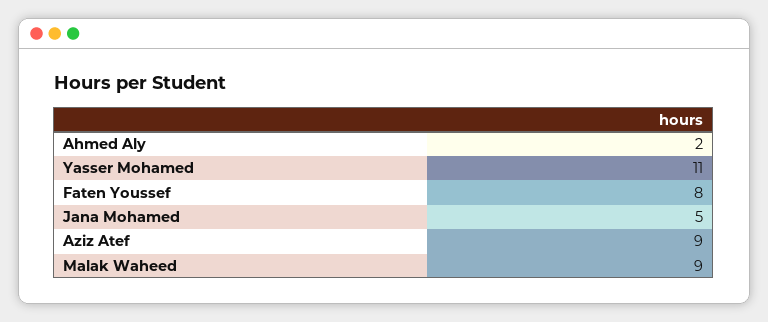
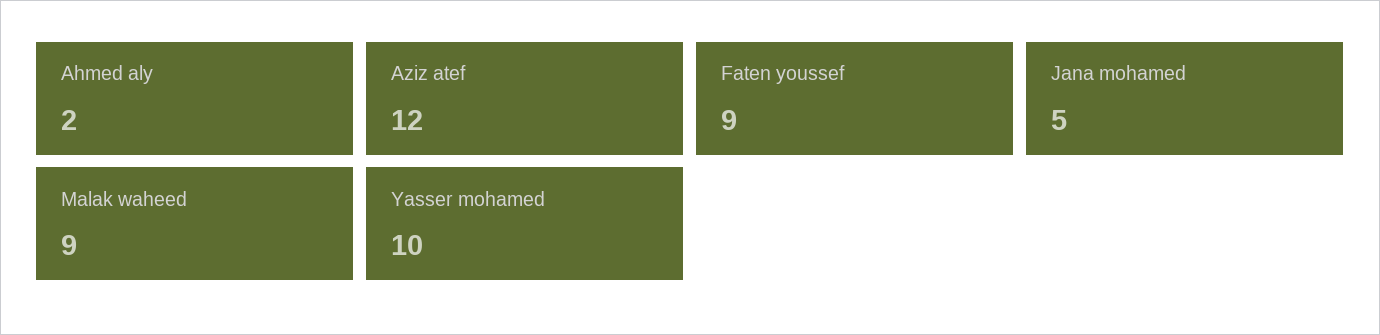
Yasser Mohamed: 11 -> 10
Faten Youssef: 8 -> 9
Aziz Atef: 9 -> 12

